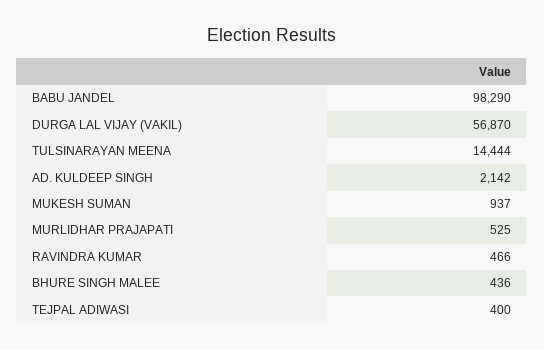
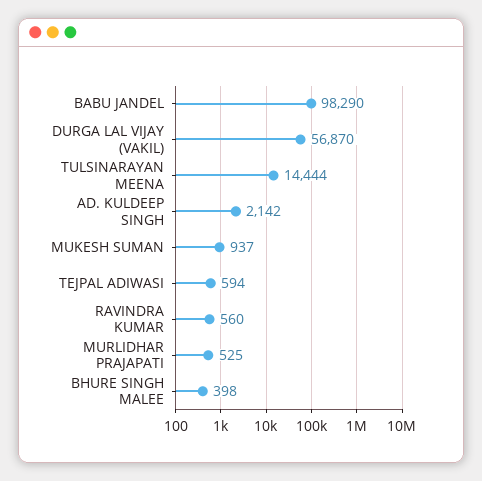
RAVINDRA KUMAR: 466 -> 560
BHURE SINGH MALEE: 436 -> 398
TEJPAL ADIWASI: 400 -> 594

